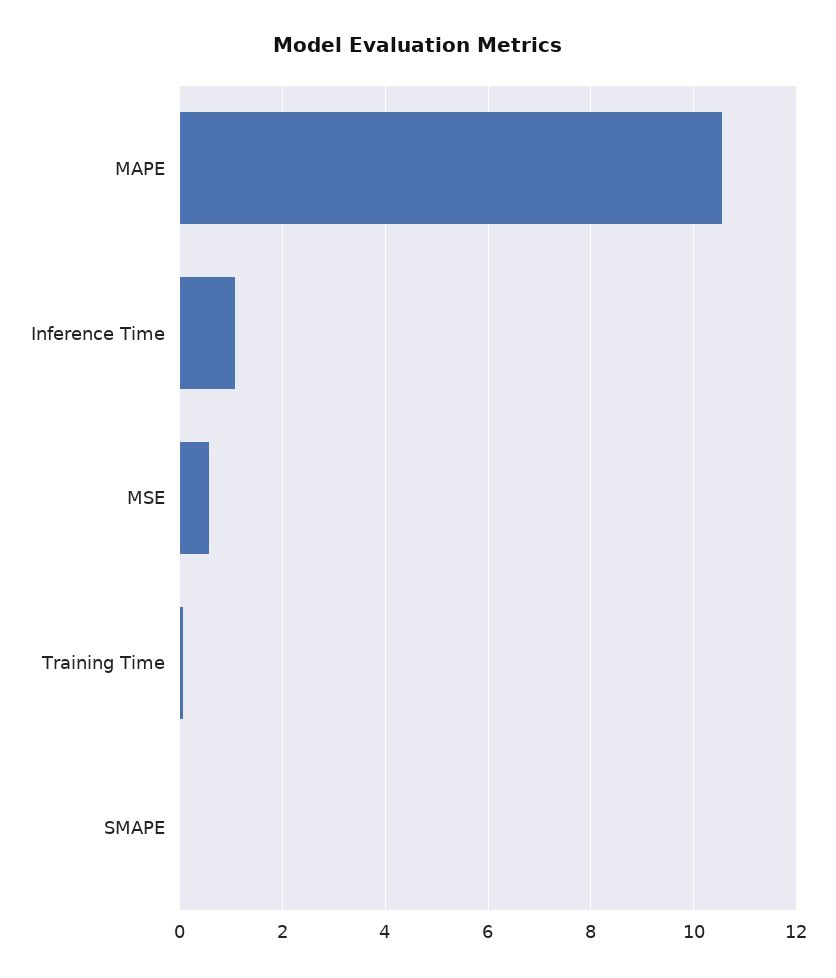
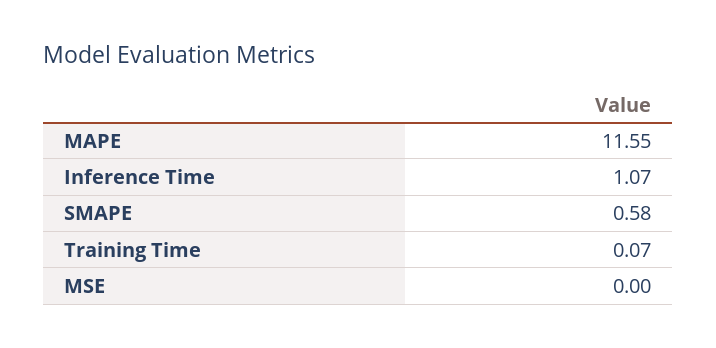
MAPE: 10.6 -> 11.55
MSE: 0.6 -> 0
SMAPE: 0 -> 0.58

